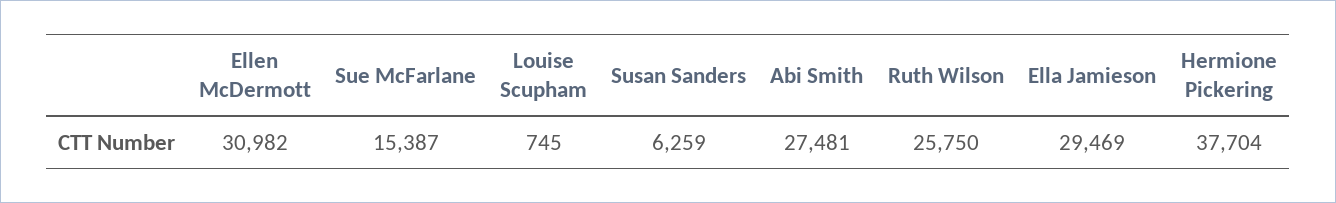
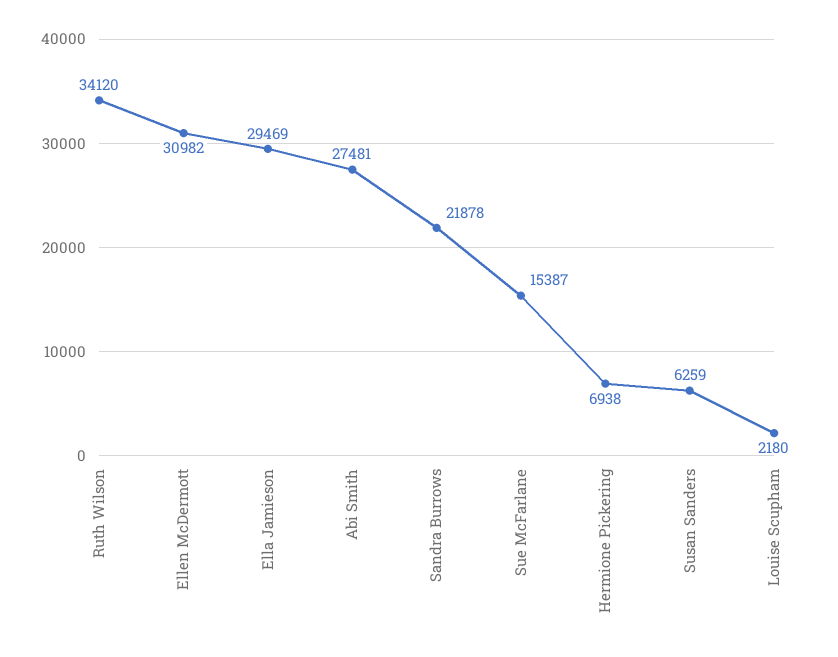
Louise Scupham: 745 -> 2180
Ruth Wilson: 25750 -> 34120
Hermione Pickering: 37704 -> 6938
Sandra Burrows: none -> 21878

